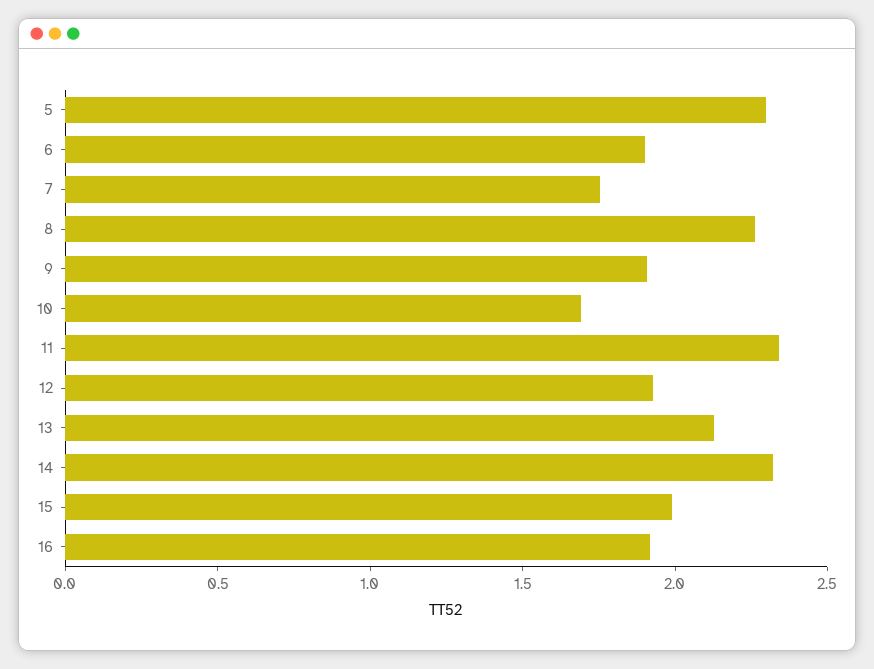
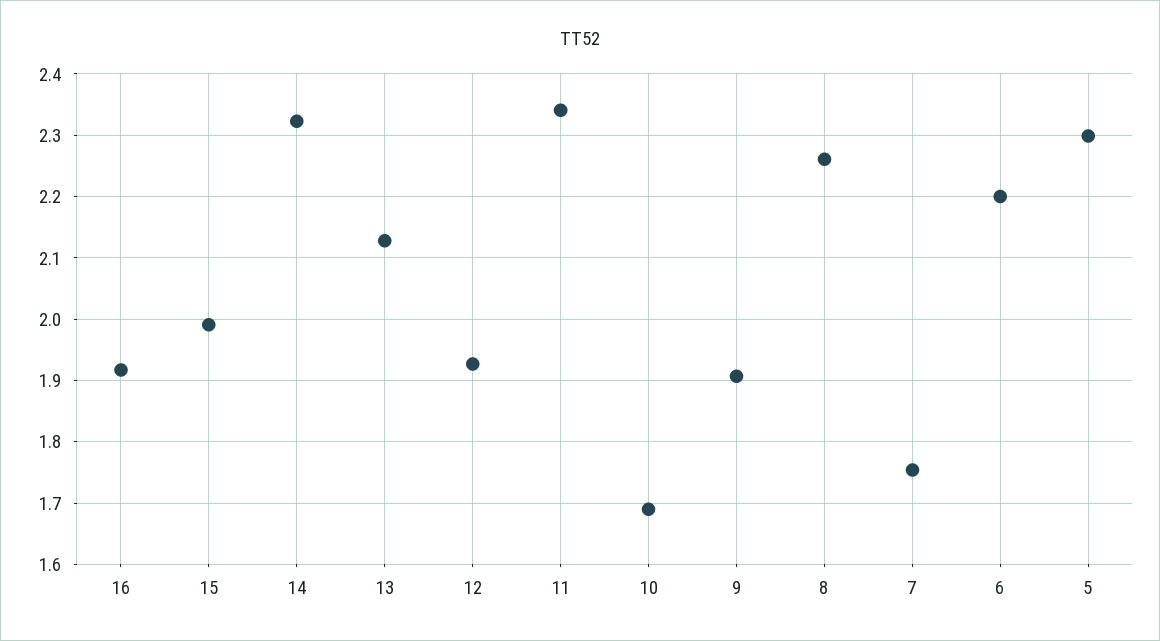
6: 1.9 -> 2.2

